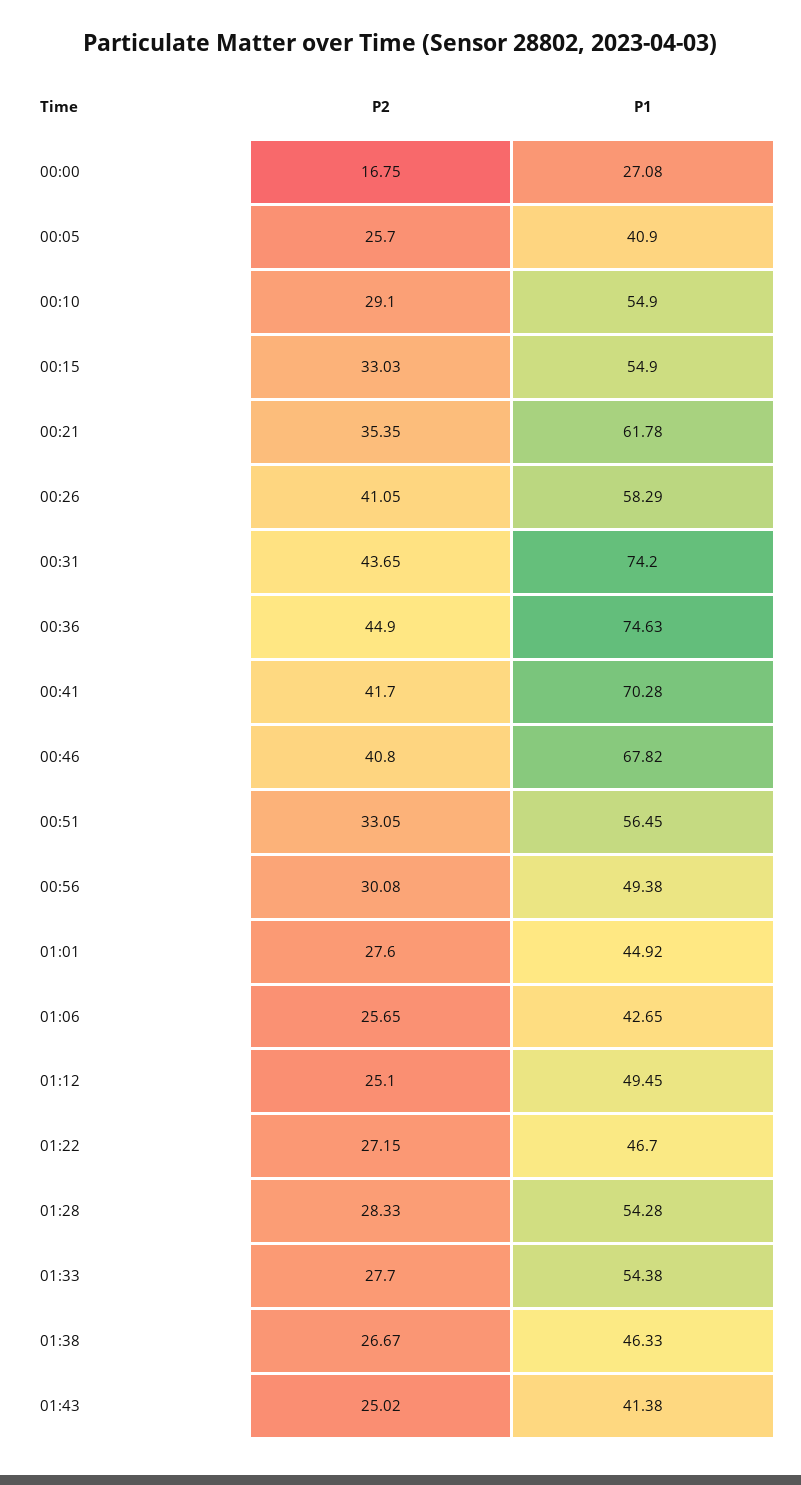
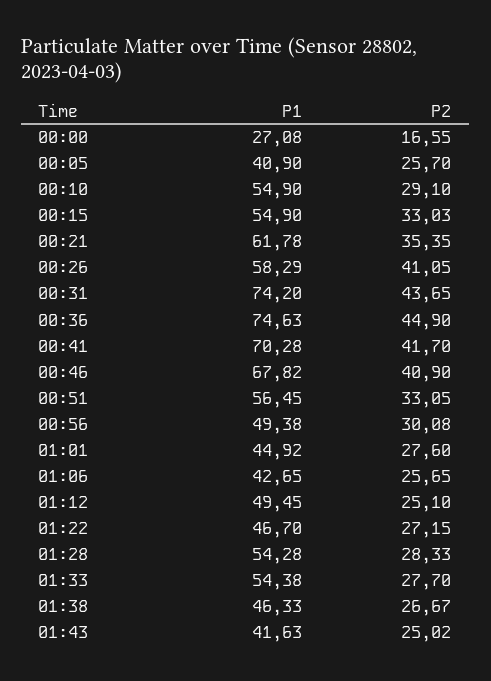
P2, 00:00: 16.75 -> 16.55
P2, 00:46: 40.8 -> 40.9
P1, 01:43: 41.38 -> 41.63

